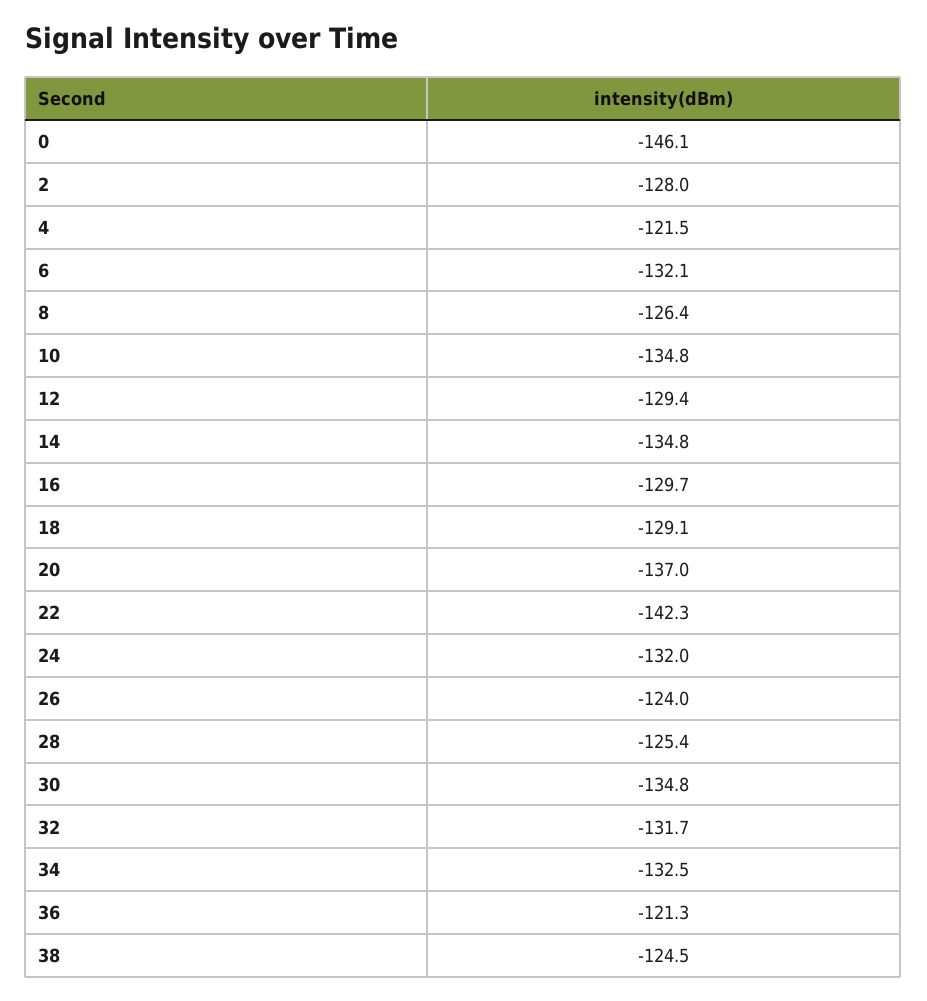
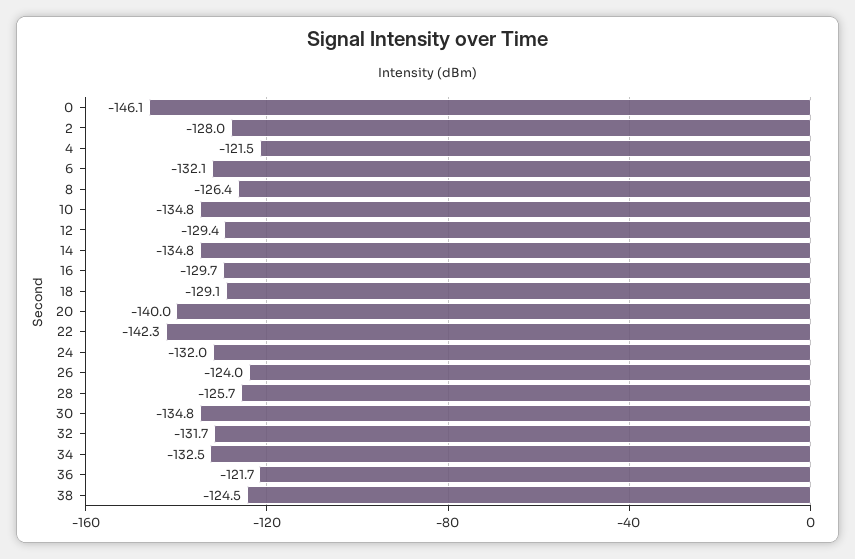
20: -137 -> -140
28: -125.4 -> -125.7
36: -121.3 -> -121.7

